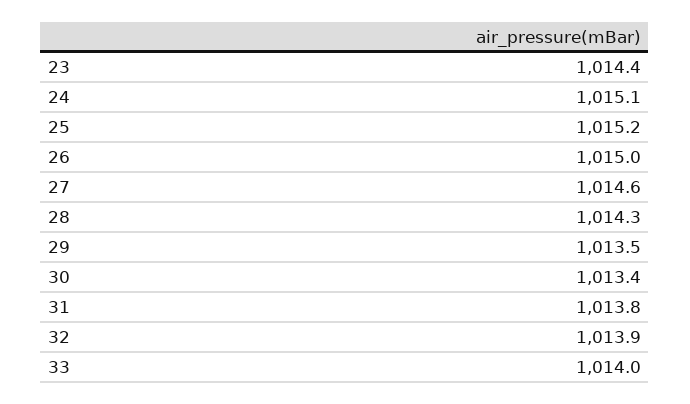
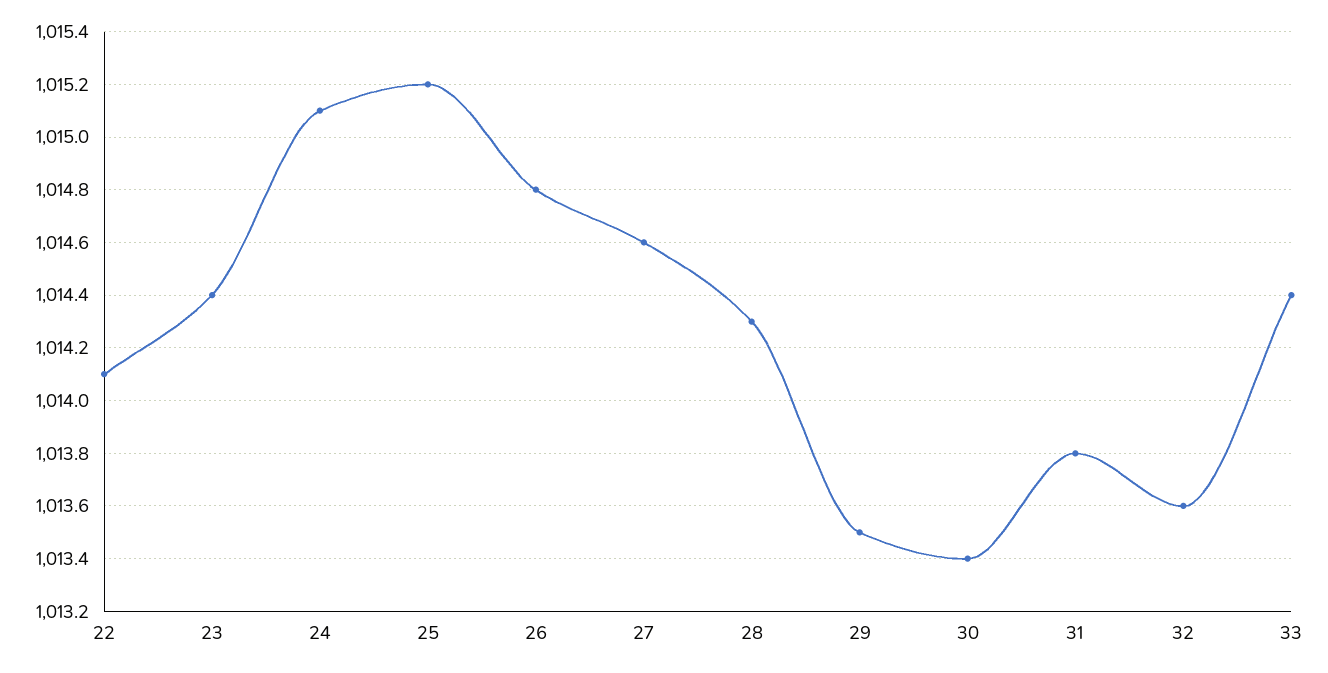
26: 1015 -> 1014.8
32: 1013.9 -> 1013.6
33: 1014 -> 1014.4
22: none -> 1014.1

